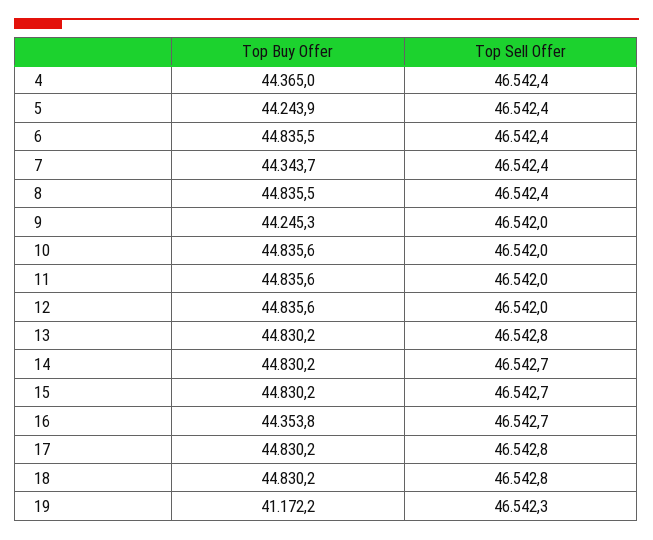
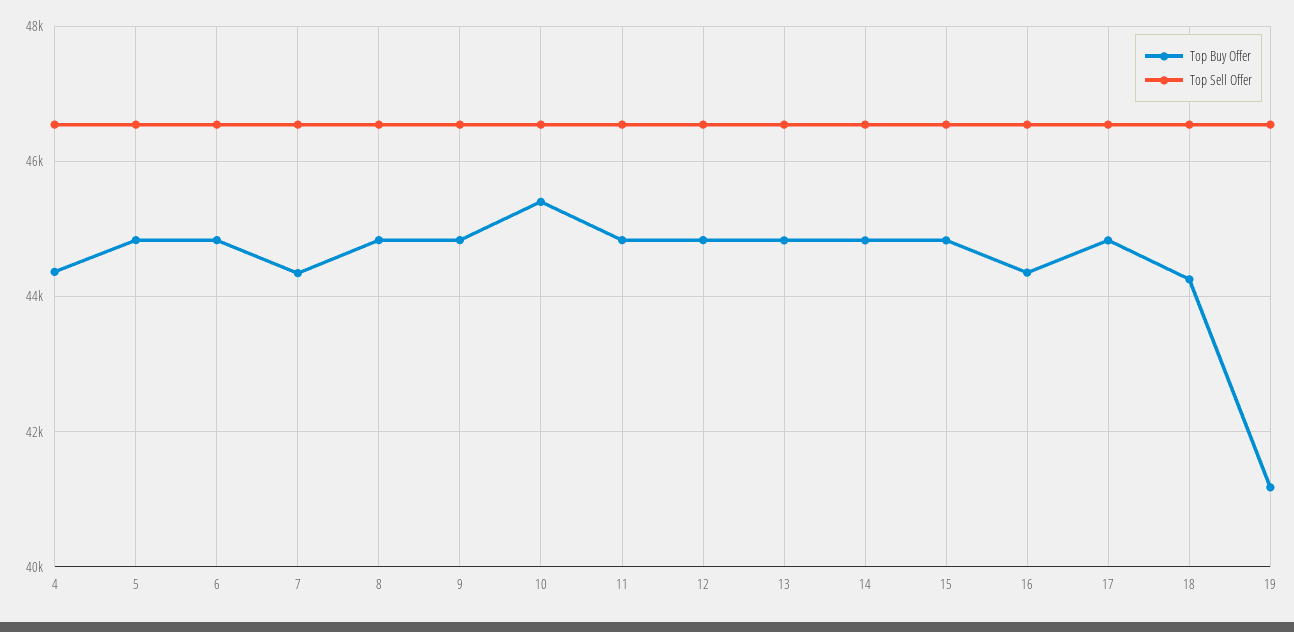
Top Buy Offer, 5: 44243.9 -> 44800
Top Buy Offer, 9: 44245.3 -> 44800
Top Buy Offer, 10: 44835.6 -> 45400
Top Buy Offer, 18: 44830.2 -> 44200

